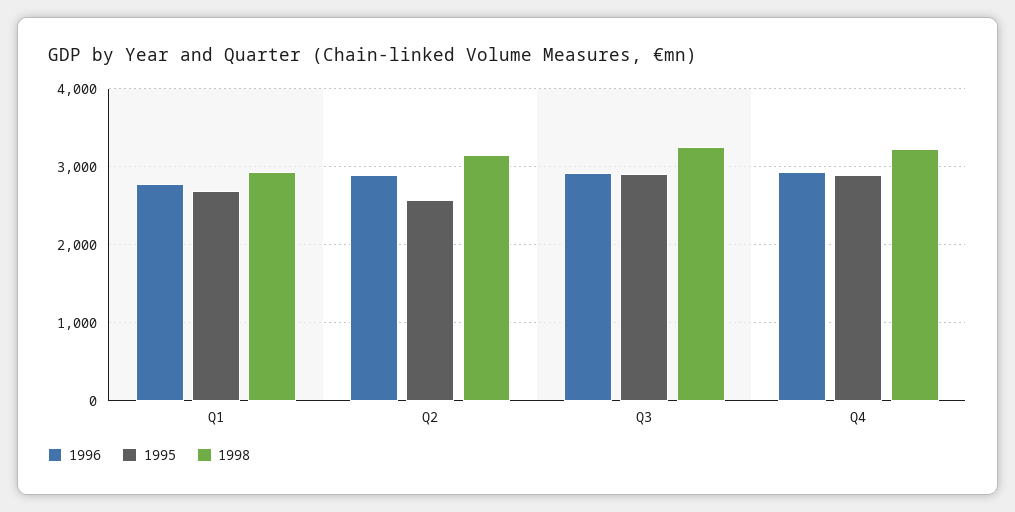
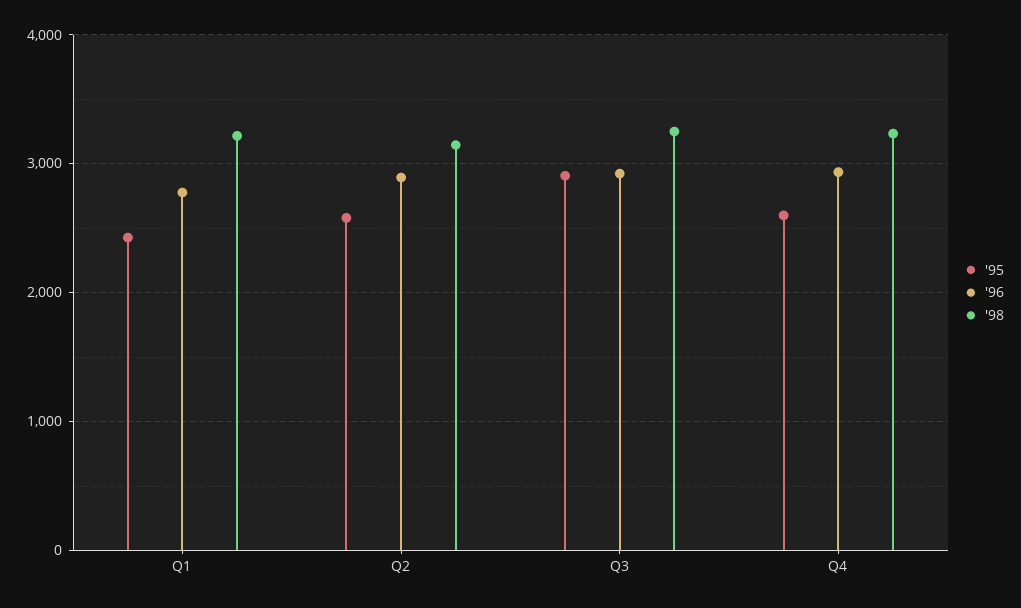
1995, Q1: 2700 -> 2400
1998, Q1: 2900 -> 3200
1995, Q4: 2900 -> 2600

